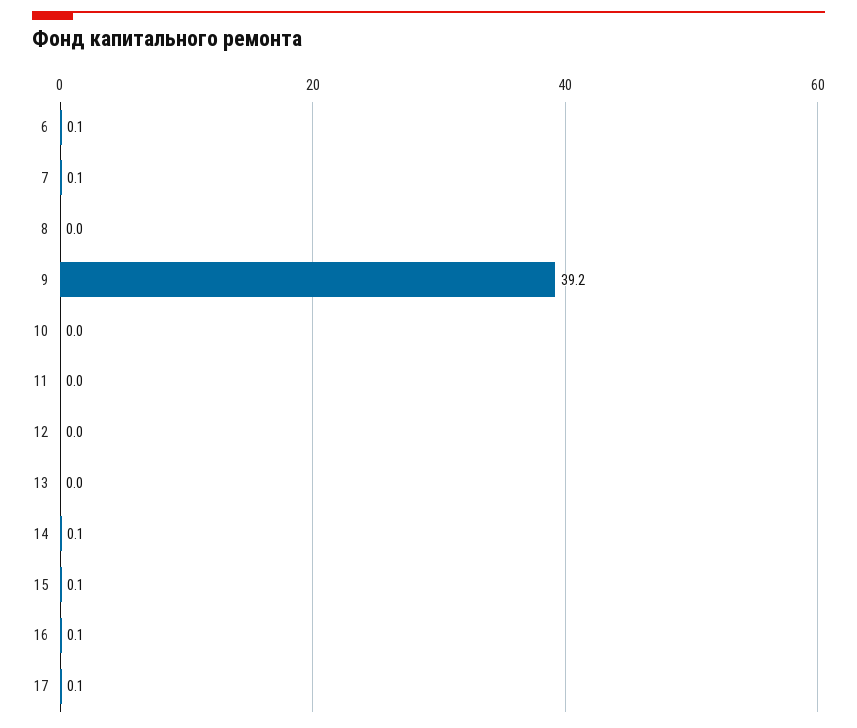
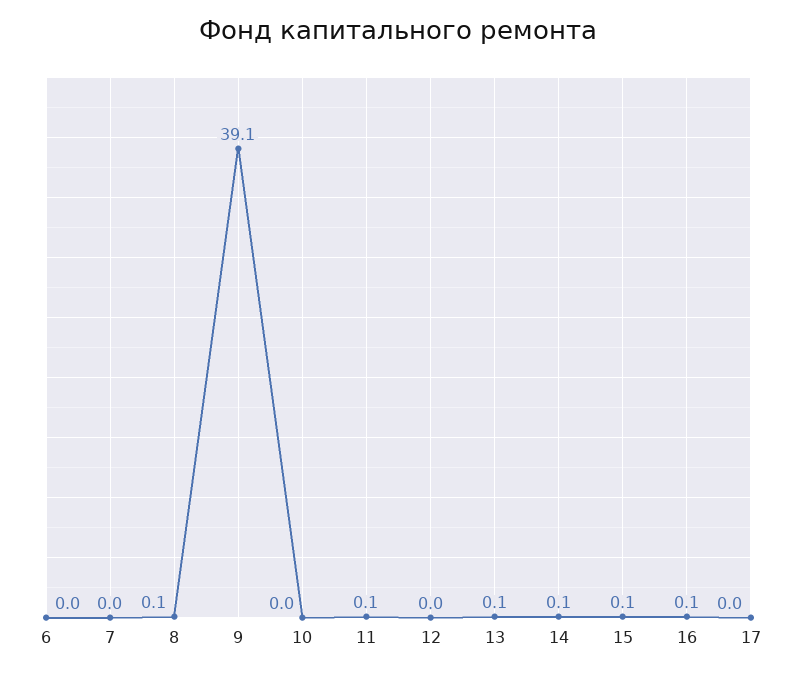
6: 0.1 -> 0
7: 0.1 -> 0
8: 0 -> 0.1
9: 39.2 -> 39.1
11: 0 -> 0.1
13: 0 -> 0.1
17: 0.1 -> 0

